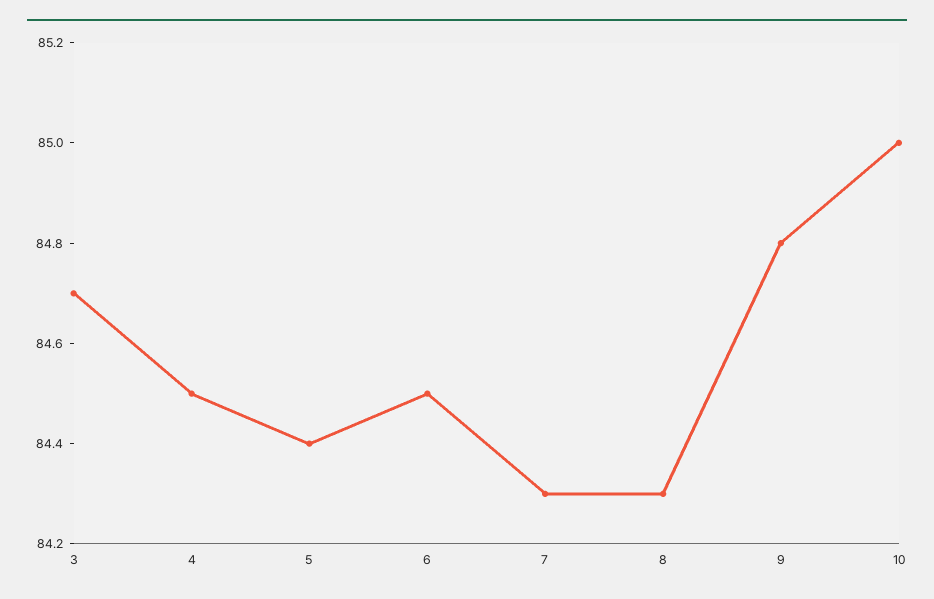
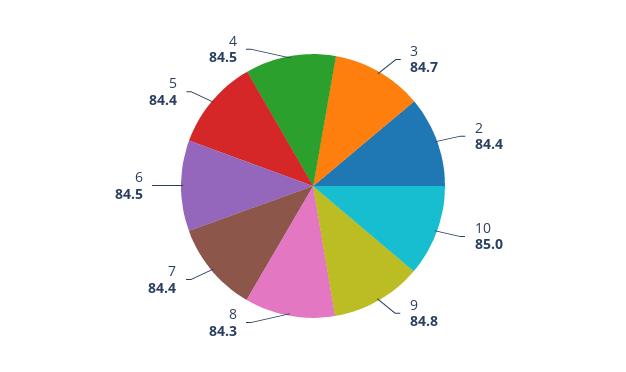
7: 84.3 -> 84.4
2: none -> 84.4

